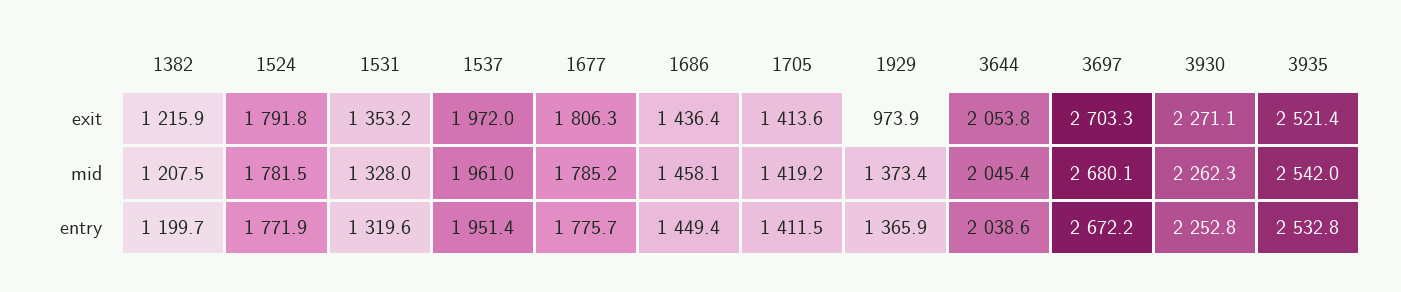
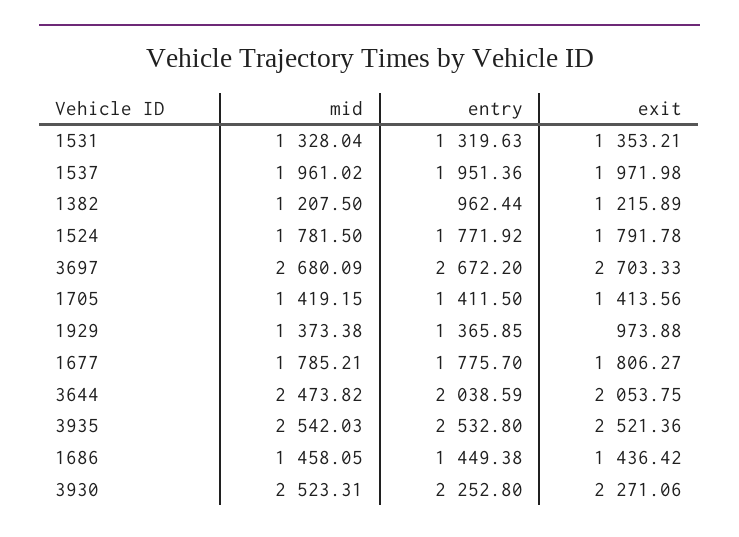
3644, mid: 2045.4 -> 2473.82
3930, mid: 2262.3 -> 2523.31
1382, entry: 1199.7 -> 962.44

